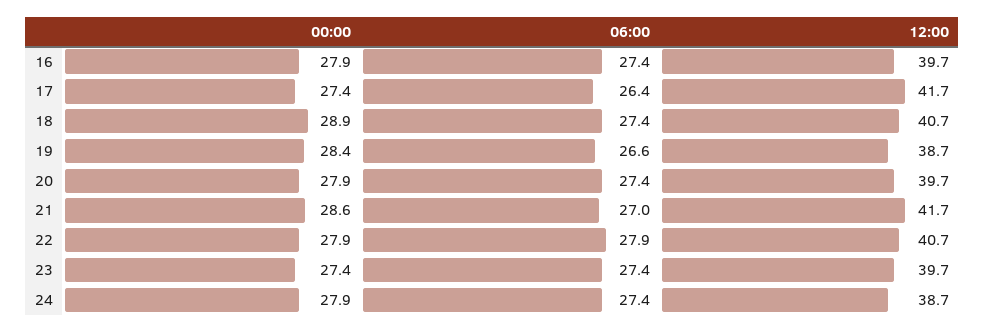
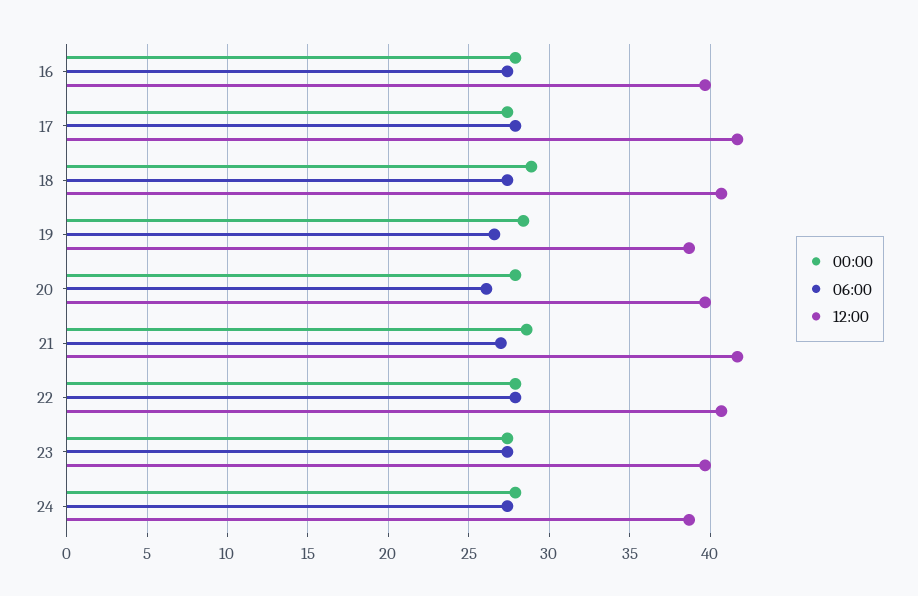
06:00, 17: 26.4 -> 28
06:00, 20: 27.4 -> 26

